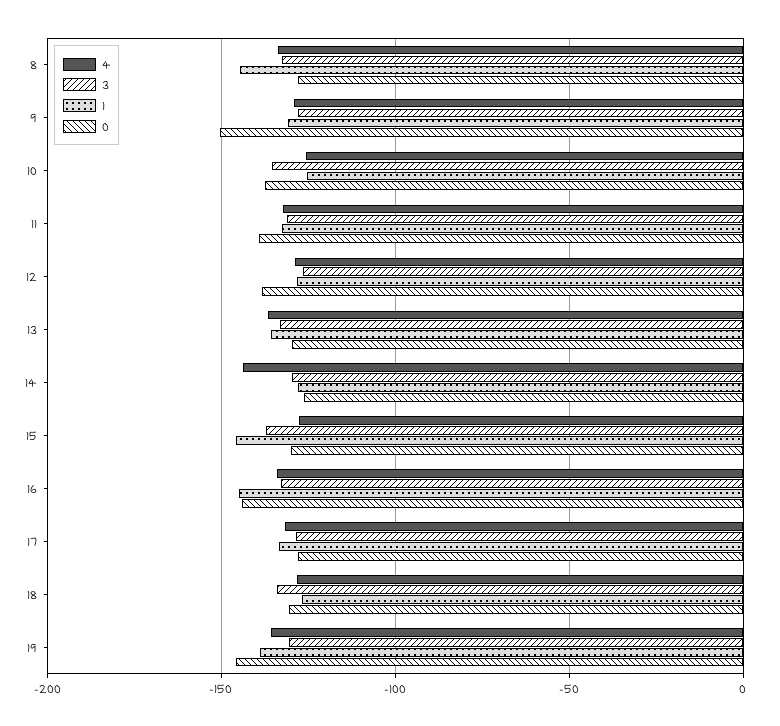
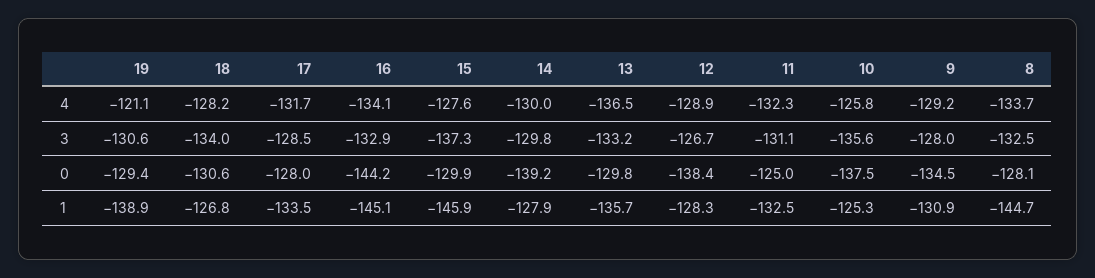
0, 9: -150 -> -134.5
0, 11: -140 -> -125
4, 14: -145 -> -130
0, 14: -125 -> -139.2
4, 19: -135 -> -121.1
0, 19: -145 -> -129.4

